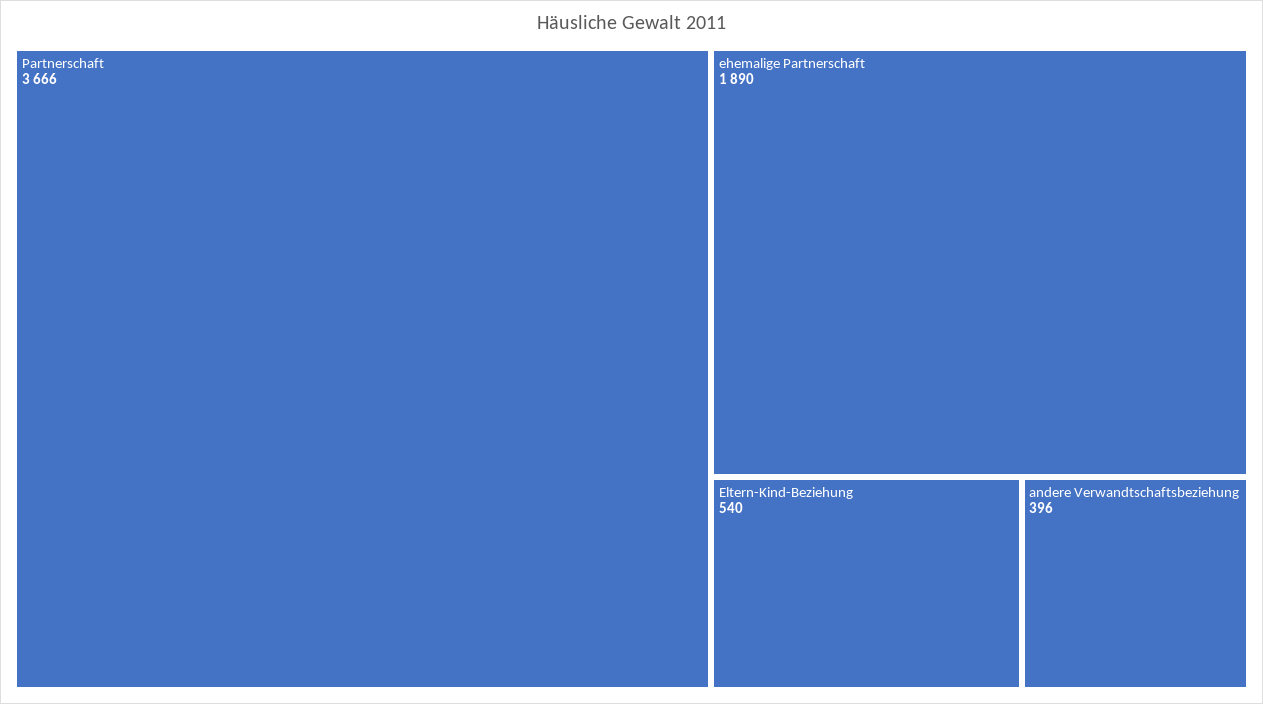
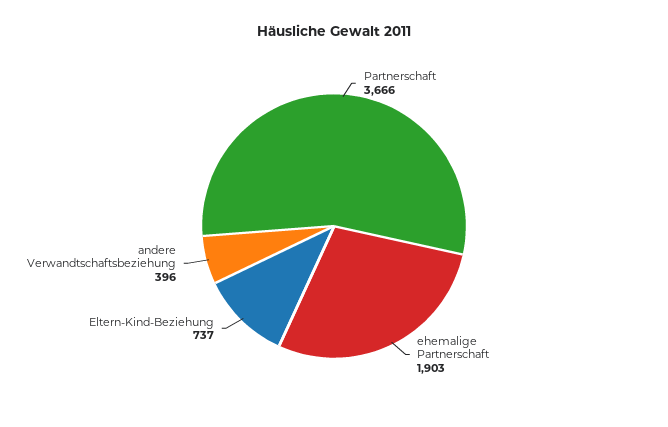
ehemalige Partnerschaft: 1890 -> 1903
Eltern-Kind-Beziehung: 540 -> 737

